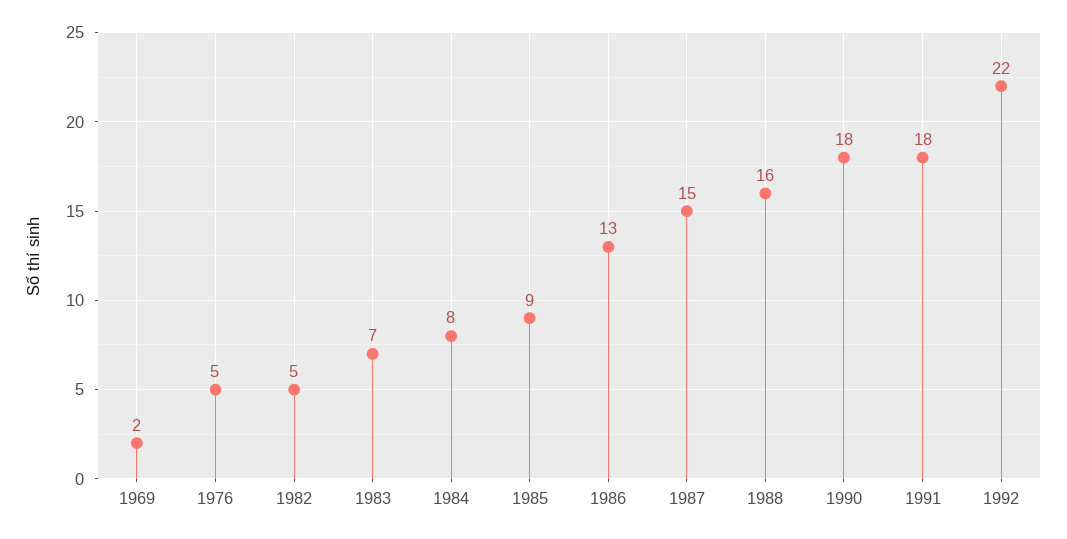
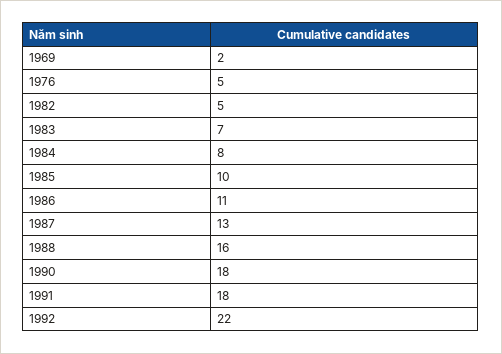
1985: 9 -> 10
1986: 13 -> 11
1987: 15 -> 13

